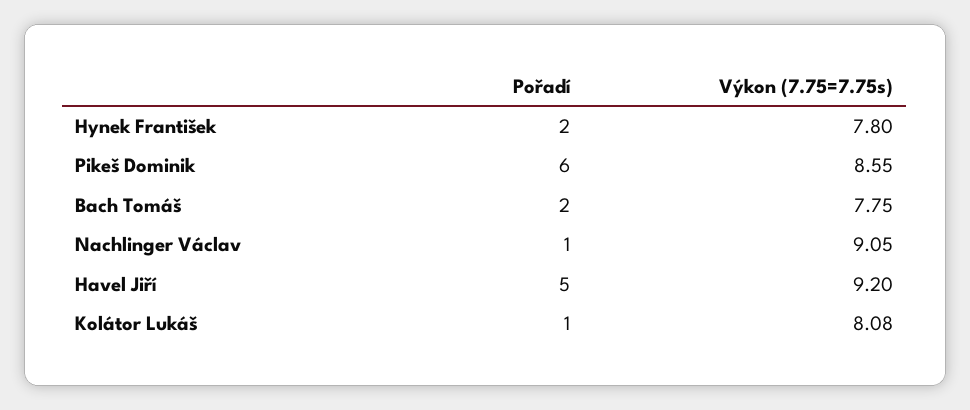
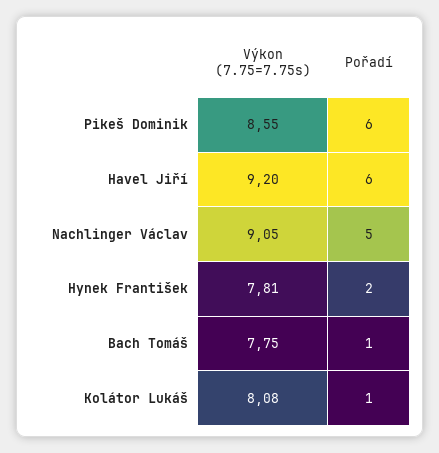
Výkon (7.75=7.75s), Hynek František: 7.8 -> 7.81
Pořadí, Bach Tomáš: 2 -> 1
Pořadí, Nachlinger Václav: 1 -> 5
Pořadí, Havel Jiří: 5 -> 6

